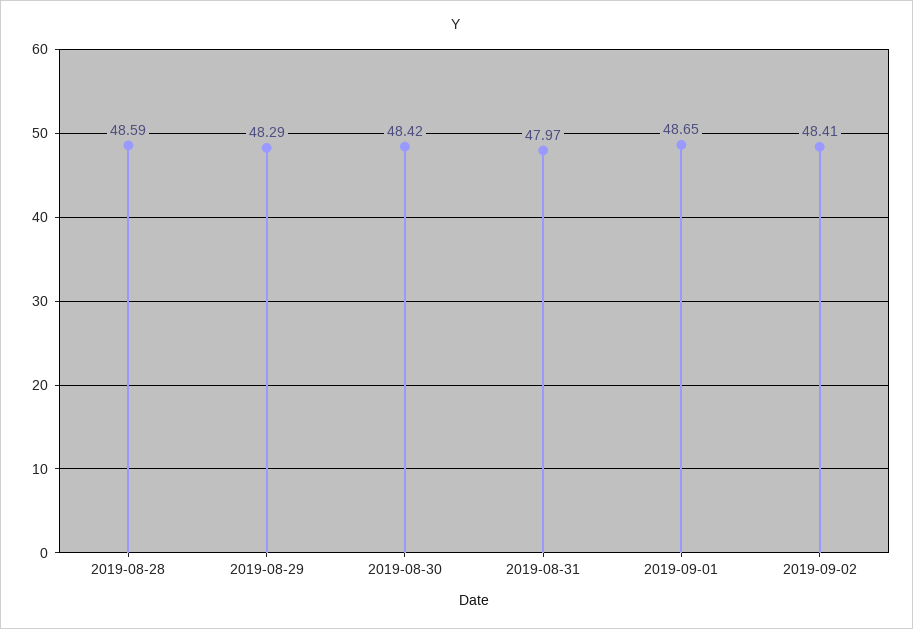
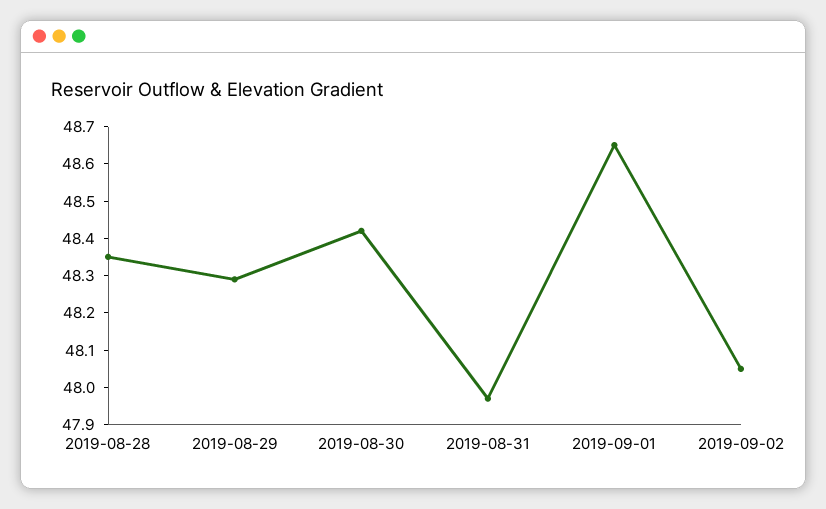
2019-08-28: 48.59 -> 48.35
2019-09-02: 48.41 -> 48.05

